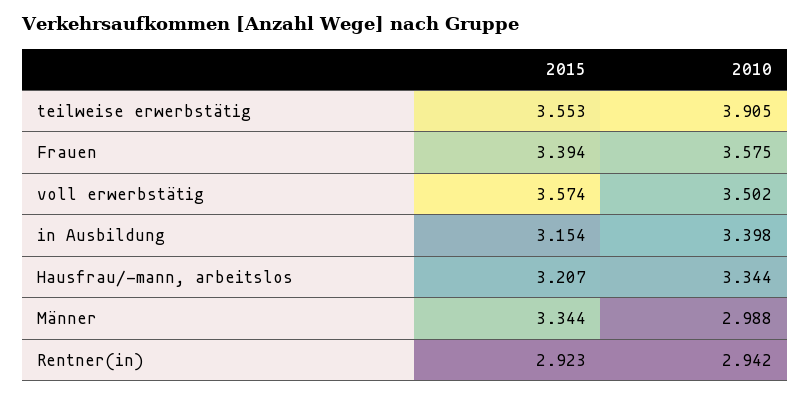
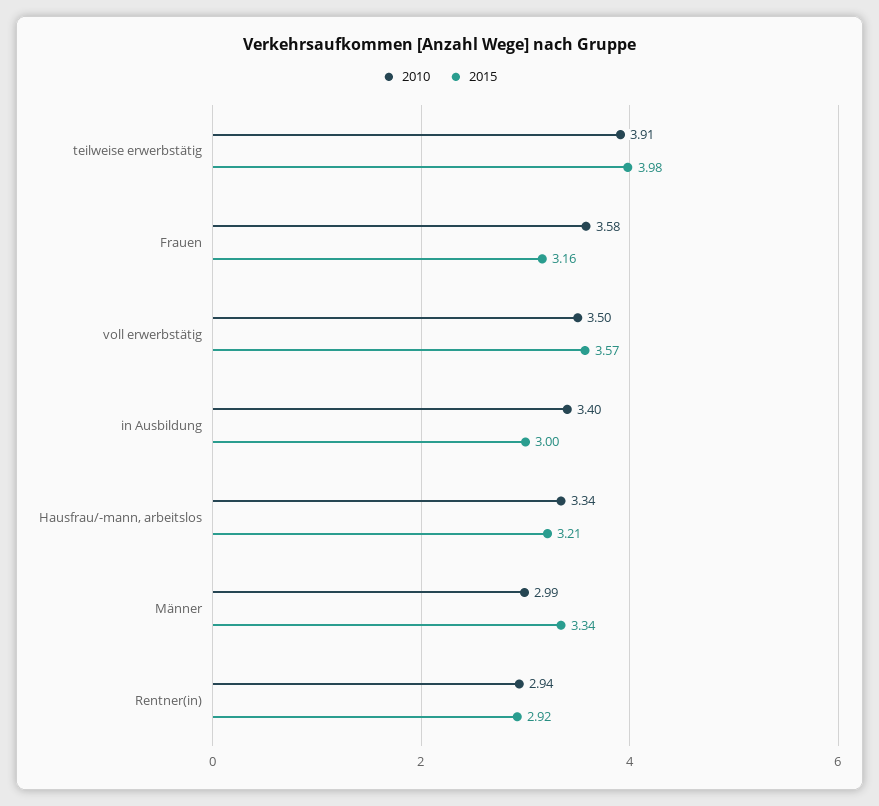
2015, teilweise erwerbstätig: 3.553 -> 3.98
2015, Frauen: 3.394 -> 3.16
2015, in Ausbildung: 3.154 -> 3

